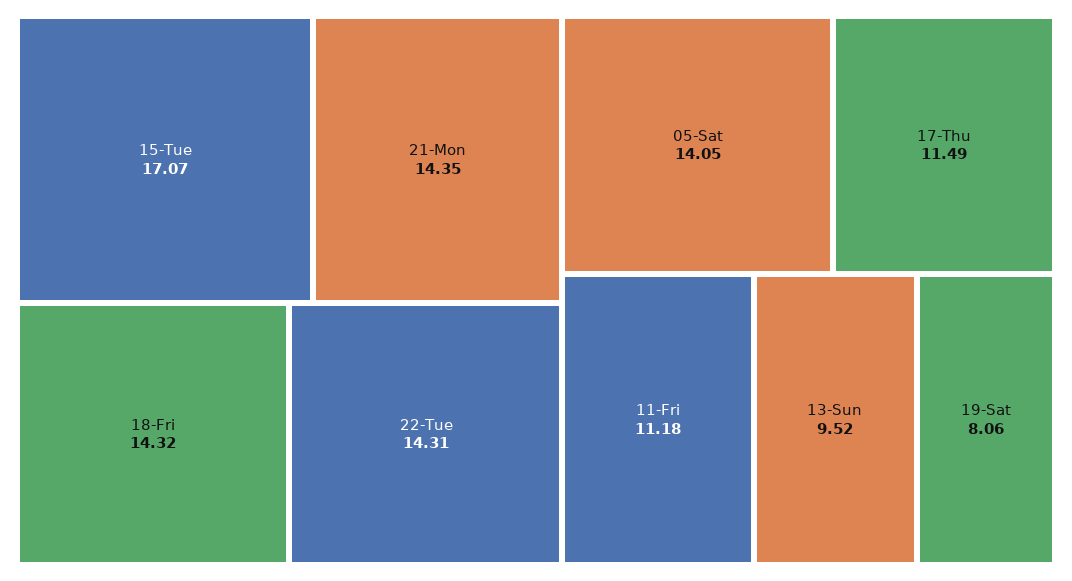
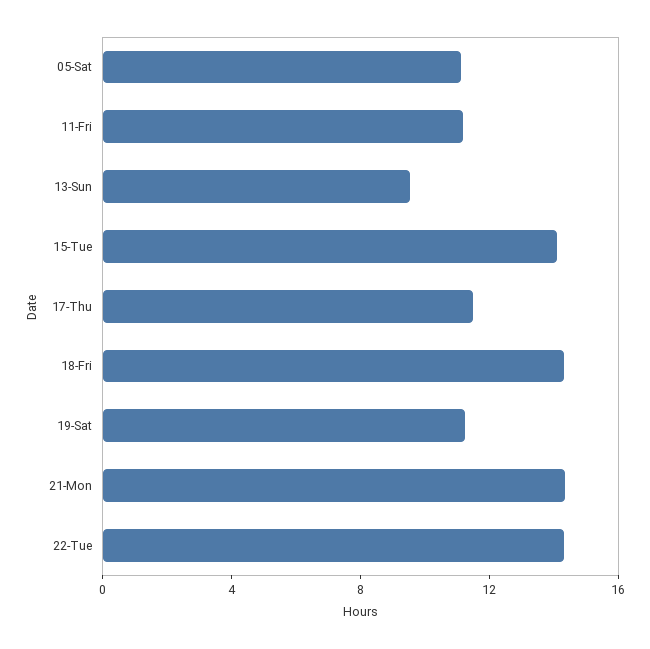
15-Tue: 17.07 -> 14
05-Sat: 14.05 -> 11
19-Sat: 8.06 -> 11

